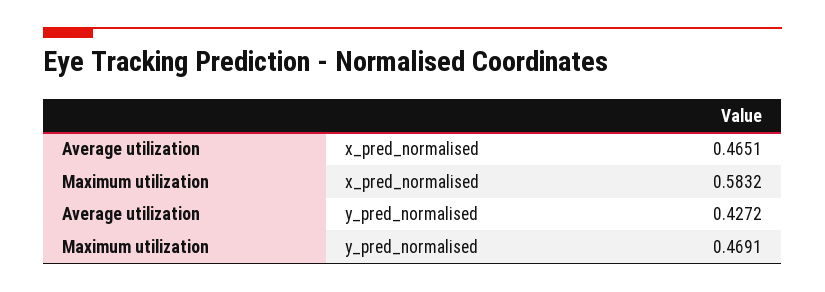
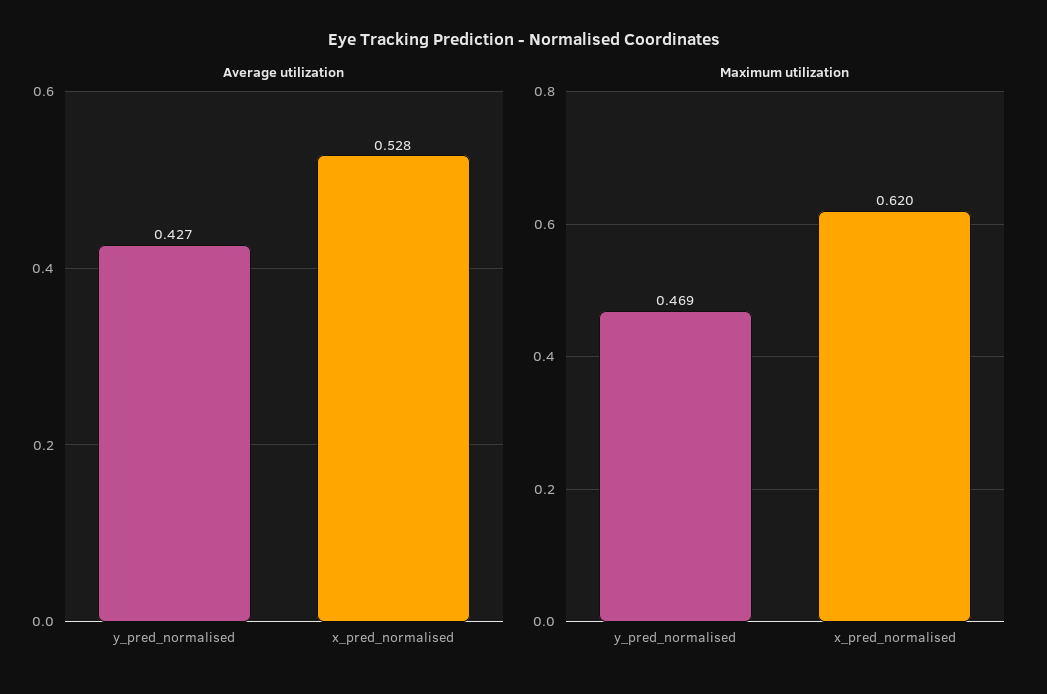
Average utilization, x_pred_normalised: 0.4651 -> 0.528
Maximum utilization, x_pred_normalised: 0.5832 -> 0.62

